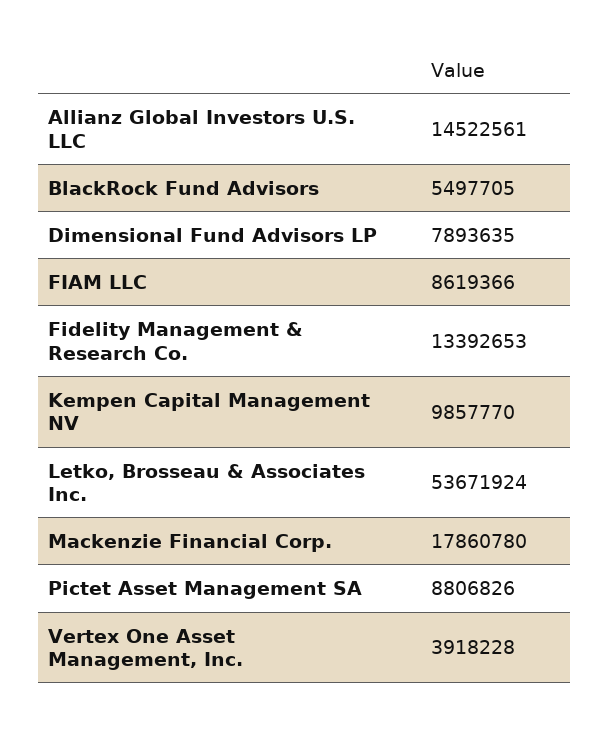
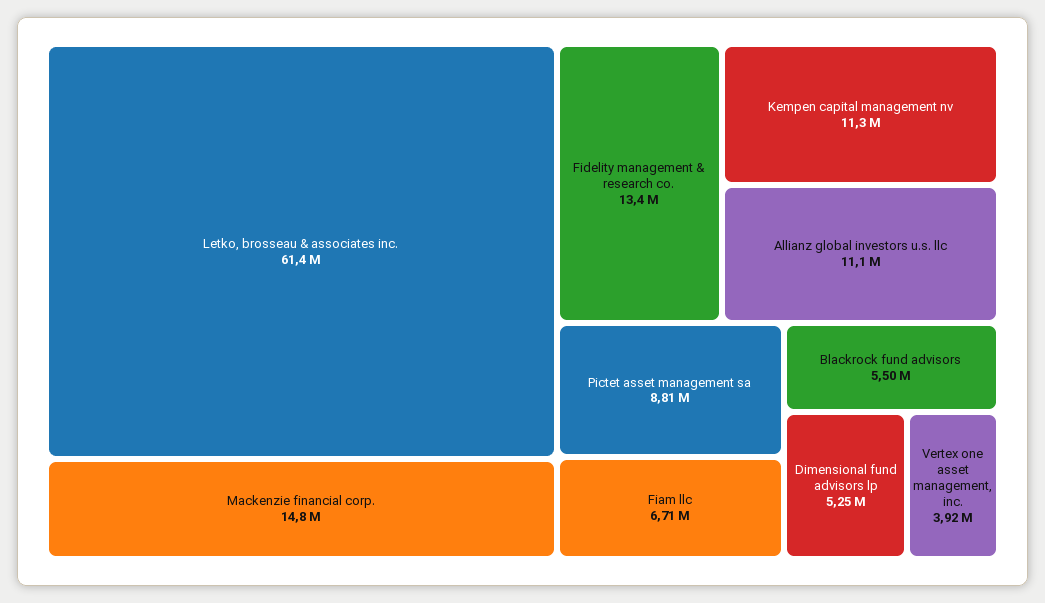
Allianz Global Investors U.S. LLC: 14522561 -> 11100000
Dimensional Fund Advisors LP: 7893635 -> 5250000
FIAM LLC: 8619366 -> 6710000
Kempen Capital Management NV: 9857770 -> 11300000
Letko, Brosseau & Associates Inc.: 53671924 -> 61400000
Mackenzie Financial Corp.: 17860780 -> 14800000

